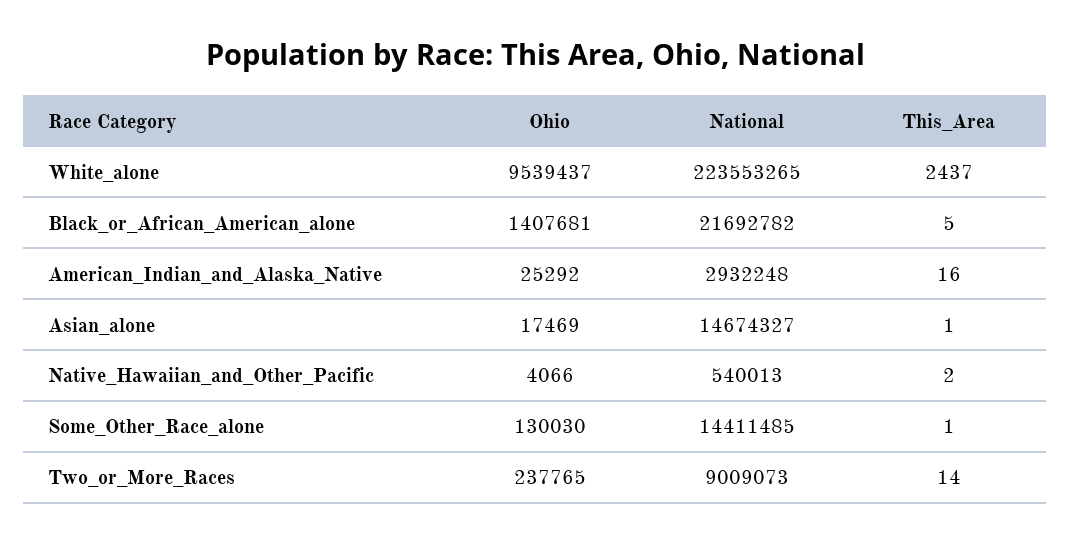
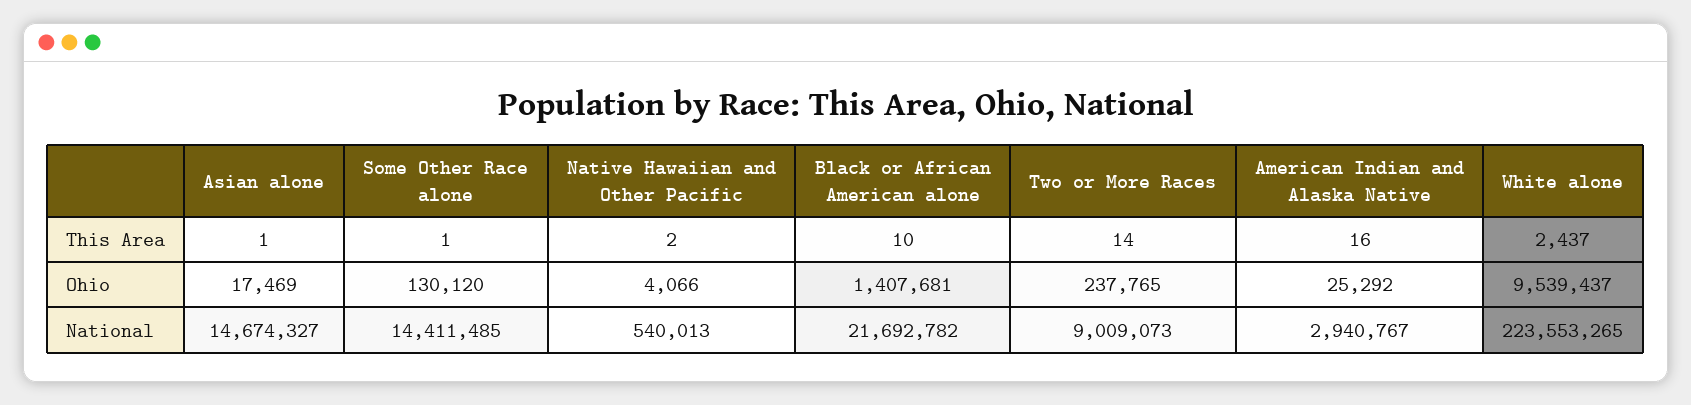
This_Area, Black_or_African_American_alone: 5 -> 10
National, American_Indian_and_Alaska_Native: 2932248 -> 2940767
Ohio, Some_Other_Race_alone: 130030 -> 130120

